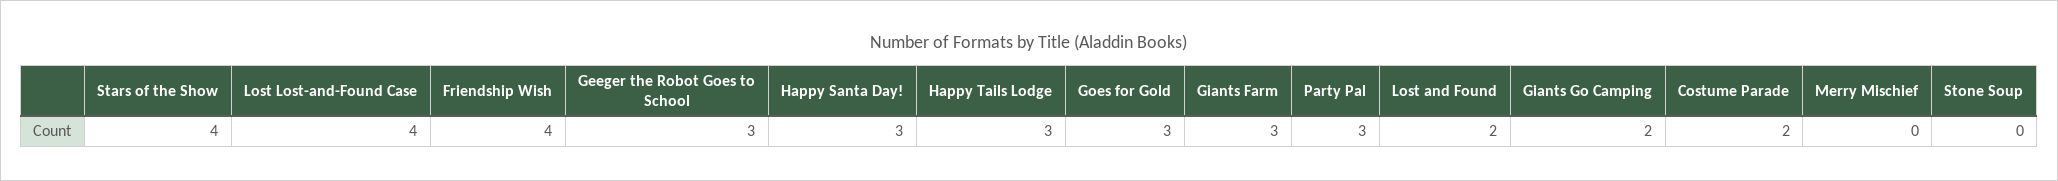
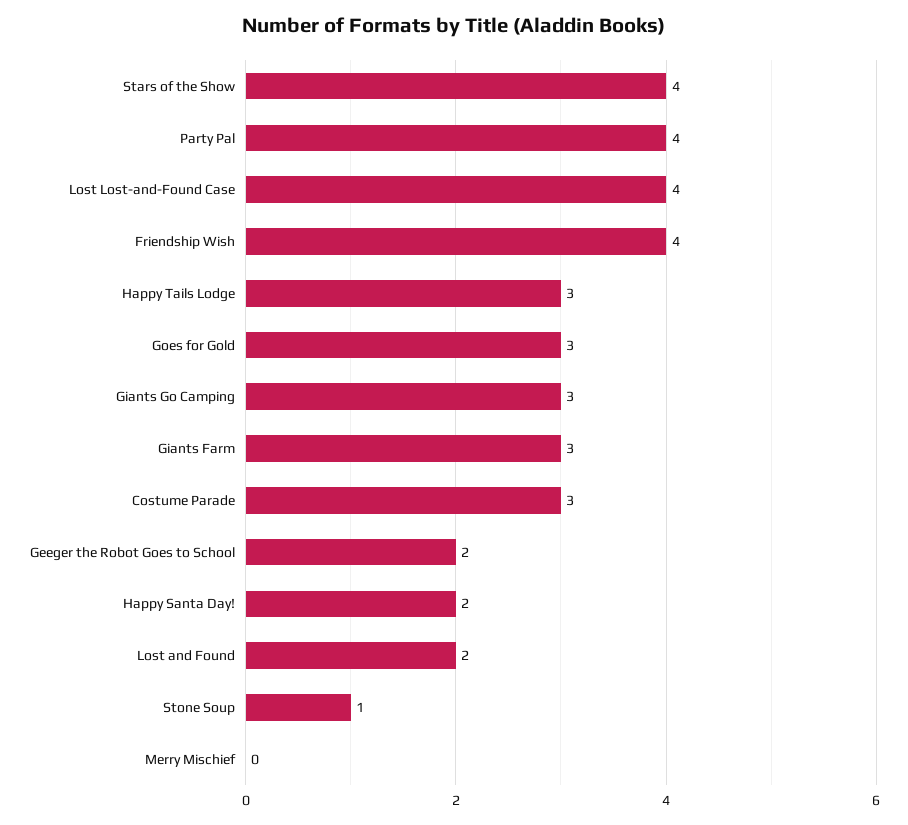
Geeger the Robot Goes to School: 3 -> 2
Happy Santa Day!: 3 -> 2
Party Pal: 3 -> 4
Giants Go Camping: 2 -> 3
Costume Parade: 2 -> 3
Stone Soup: 0 -> 1

